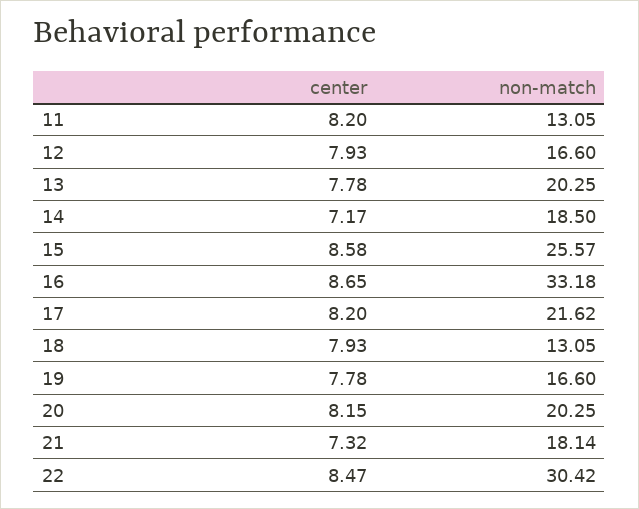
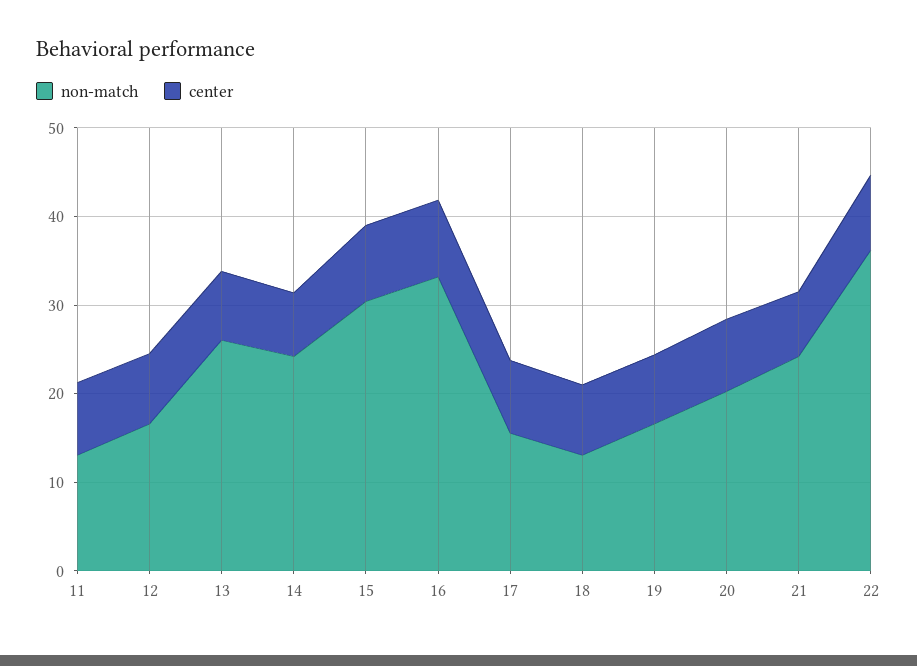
non-match, 13: 20.25 -> 26
non-match, 14: 18.5 -> 24
non-match, 15: 25.57 -> 30
non-match, 17: 21.62 -> 16
non-match, 21: 18.14 -> 24
non-match, 22: 30.42 -> 36

